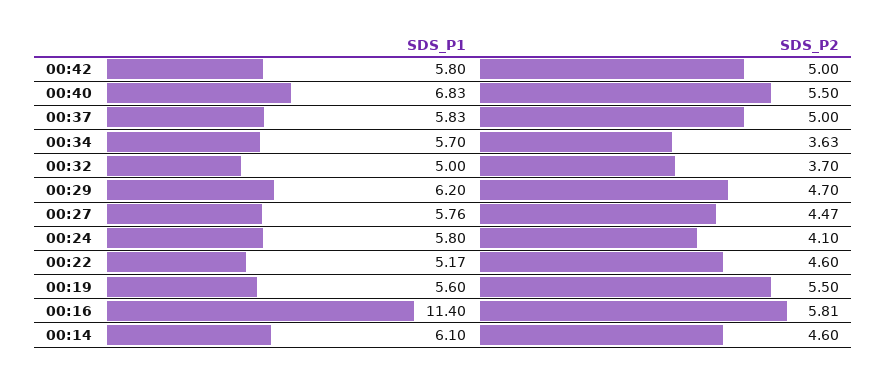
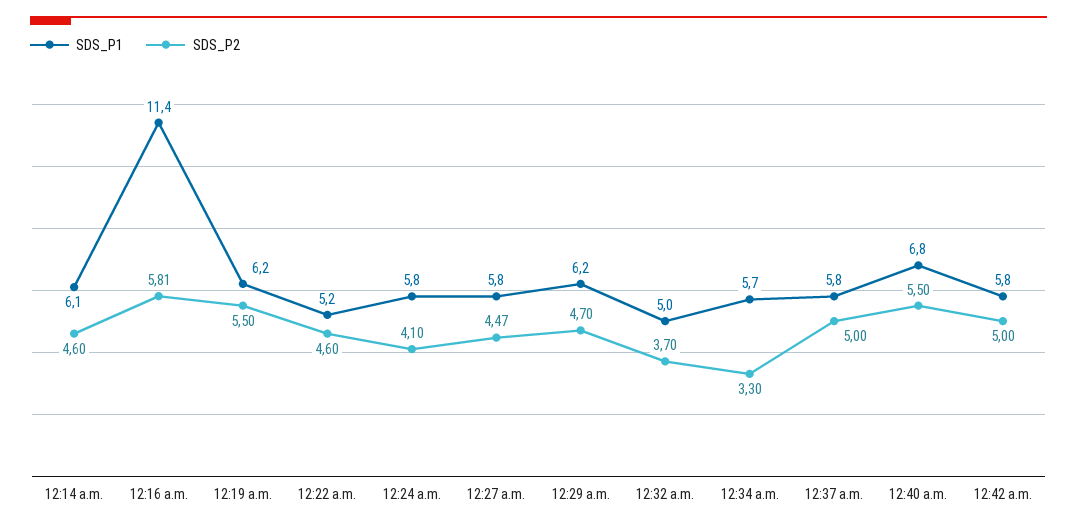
SDS_P2, 00:34: 3.63 -> 3.3
SDS_P1, 00:19: 5.6 -> 6.2

